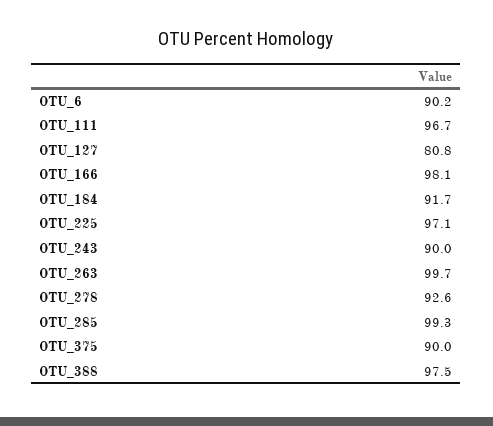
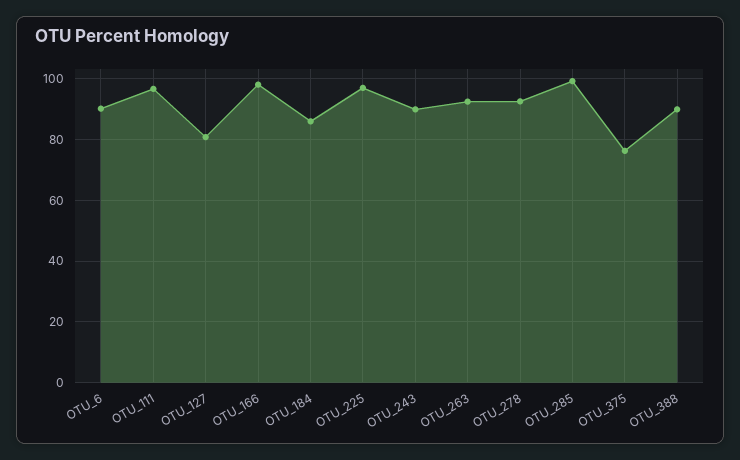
OTU_184: 91.7 -> 86
OTU_263: 99.7 -> 92
OTU_375: 90 -> 76
OTU_388: 97.5 -> 90

